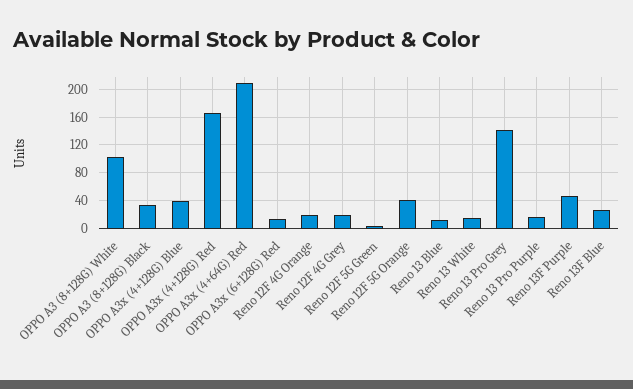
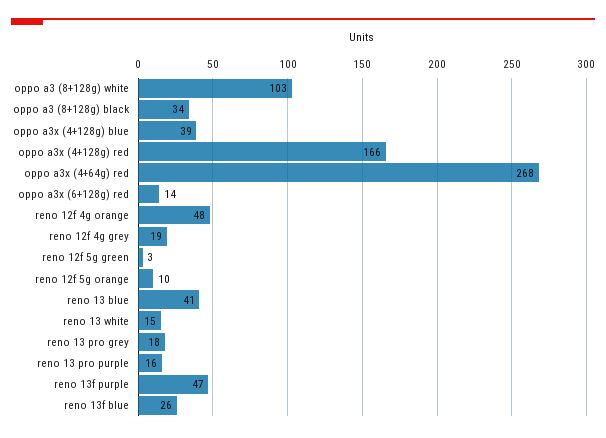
OPPO A3x (4+64G) Red: 210 -> 268
Reno 12F 4G Orange: 20 -> 48
Reno 12F 5G Orange: 40 -> 10
Reno 13 Blue: 10 -> 41
Reno 13 Pro Grey: 140 -> 18

